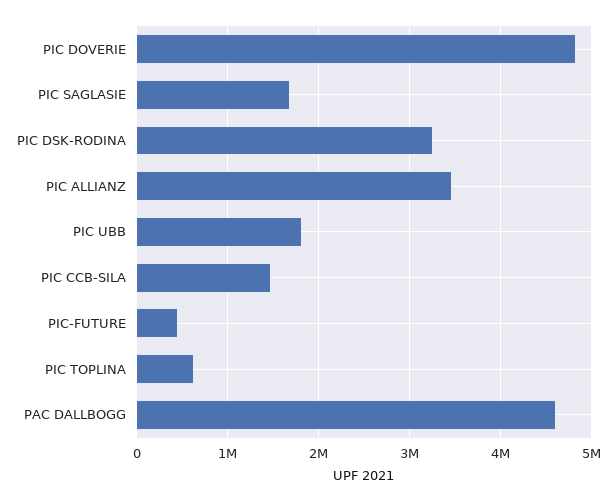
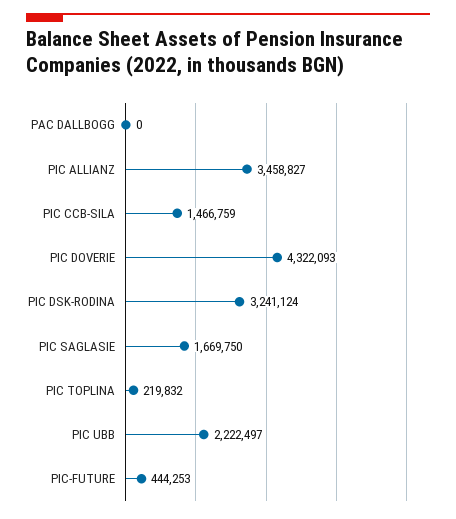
PIC DOVERIE: 4800000 -> 4322093
PIC UBB: 1800000 -> 2222497
PIC TOPLINA: 600000 -> 219832
PAC DALLBOGG: 4600000 -> 0

